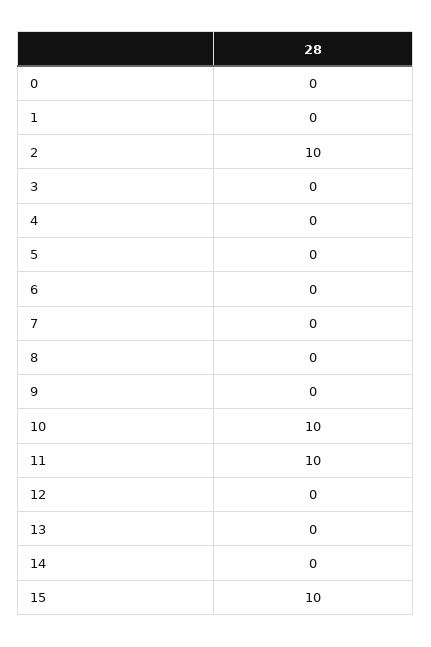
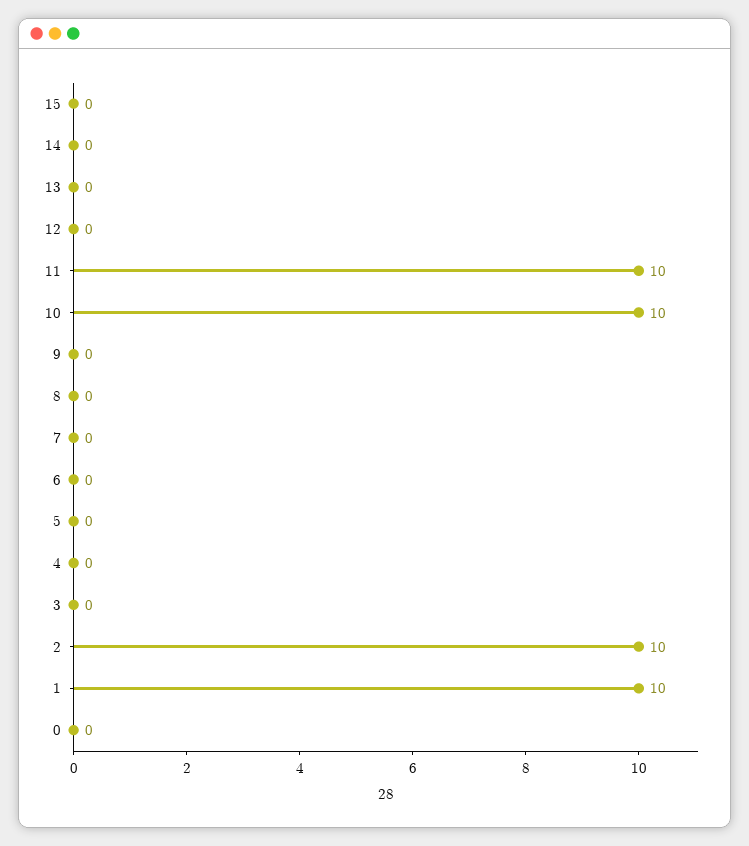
1: 0 -> 10
15: 10 -> 0

